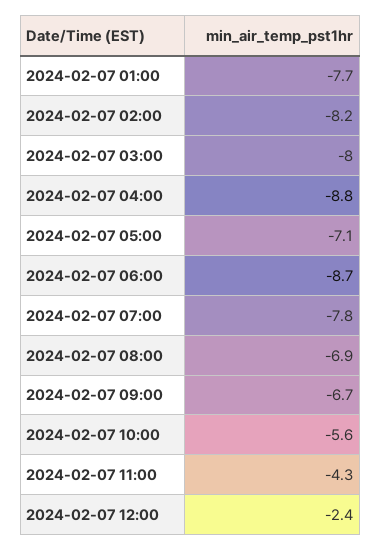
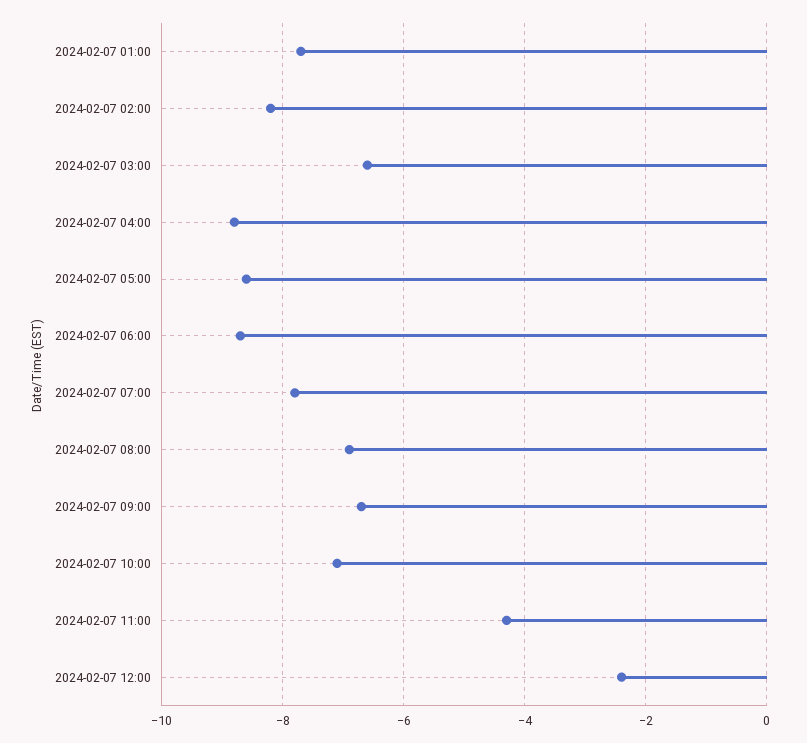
2024-02-07 03:00: -8 -> -6.5
2024-02-07 05:00: -7.1 -> -8.5
2024-02-07 10:00: -5.6 -> -7

